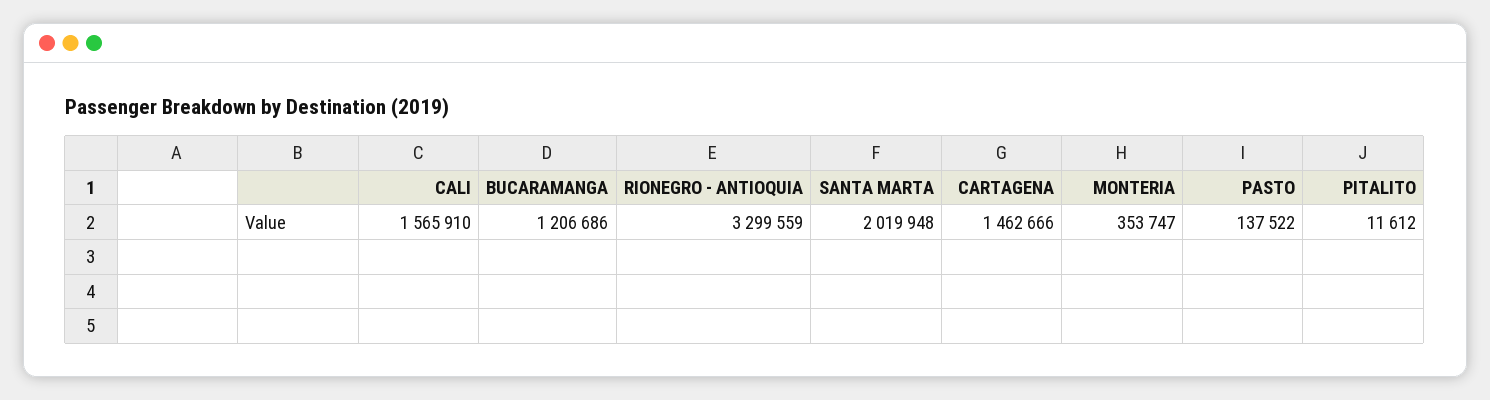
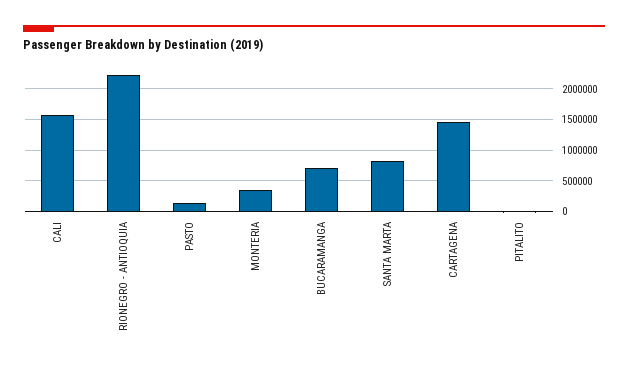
BUCARAMANGA: 1206686 -> 700000
RIONEGRO - ANTIOQUIA: 3299559 -> 2200000
SANTA MARTA: 2019948 -> 800000

